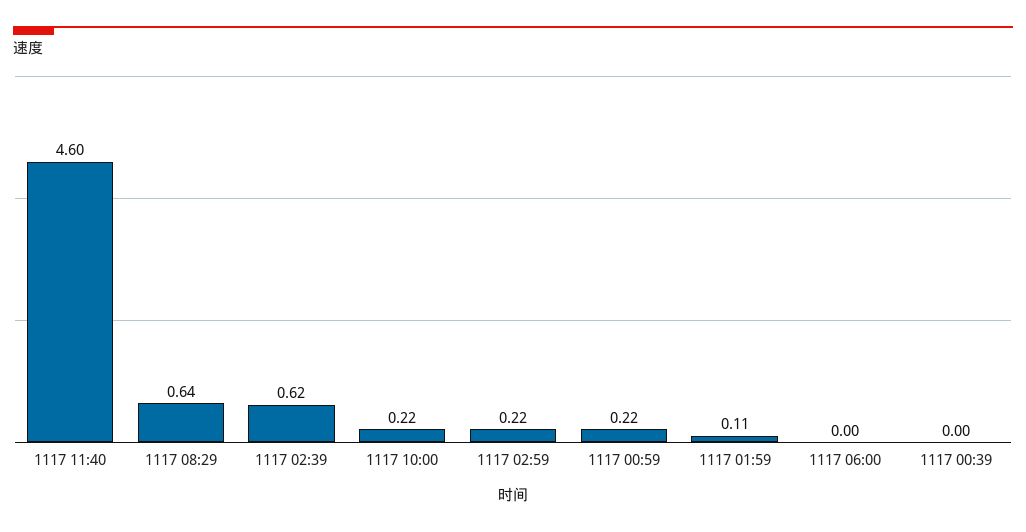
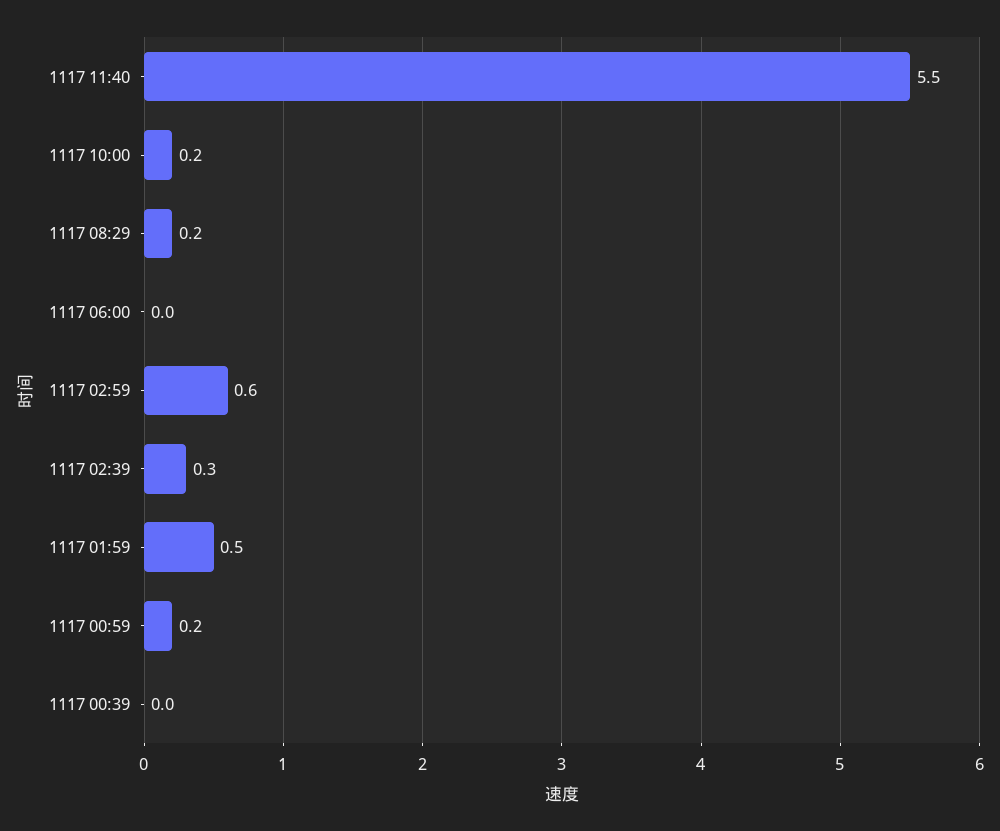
1117 11:40: 4.6 -> 5.5
1117 08:29: 0.64 -> 0.2
1117 02:39: 0.62 -> 0.3
1117 02:59: 0.22 -> 0.6
1117 01:59: 0.11 -> 0.5

